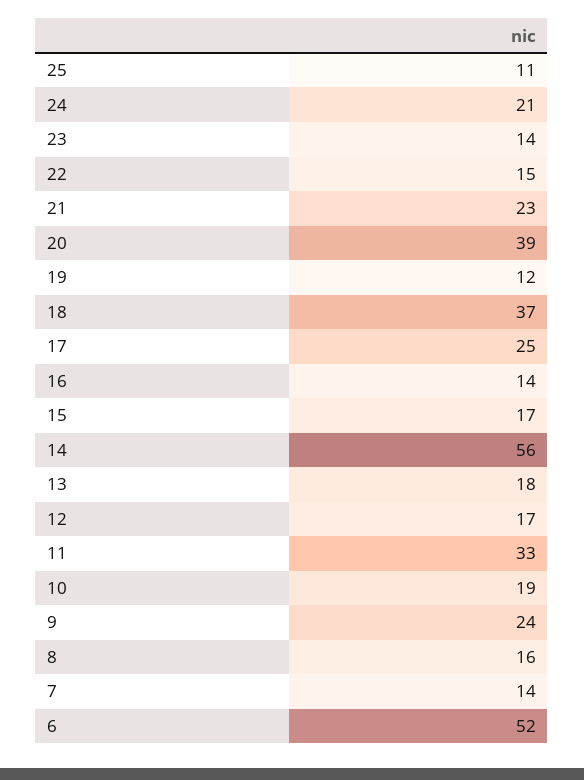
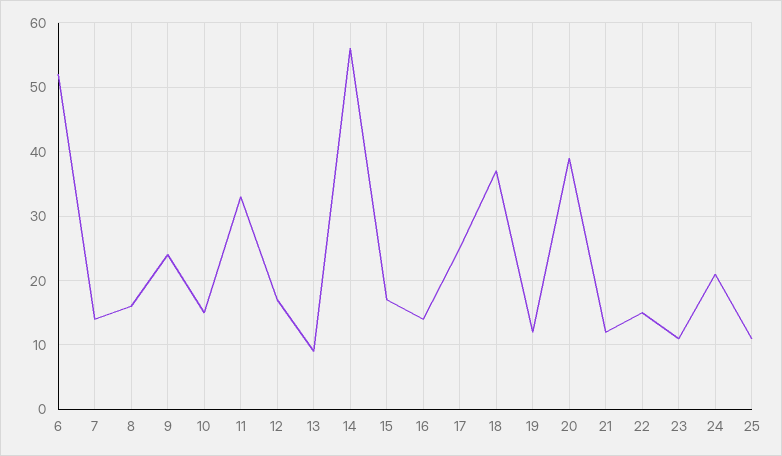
23: 14 -> 11
21: 23 -> 12
13: 18 -> 9
10: 19 -> 15

